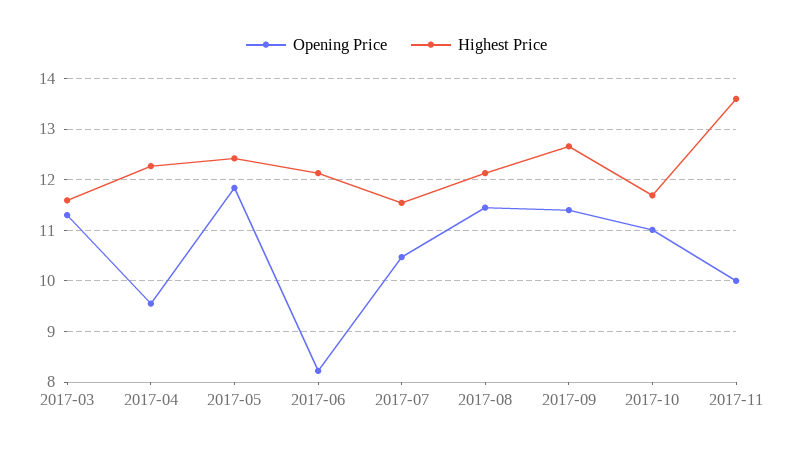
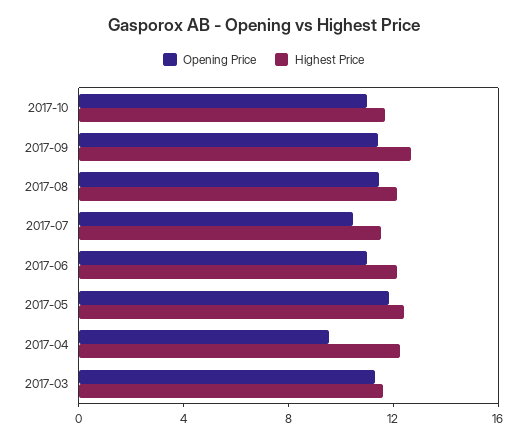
Opening Price, 2017-06: 8.2 -> 11
Opening Price, 2017-11: 10 -> none
Highest Price, 2017-11: 13.6 -> none

